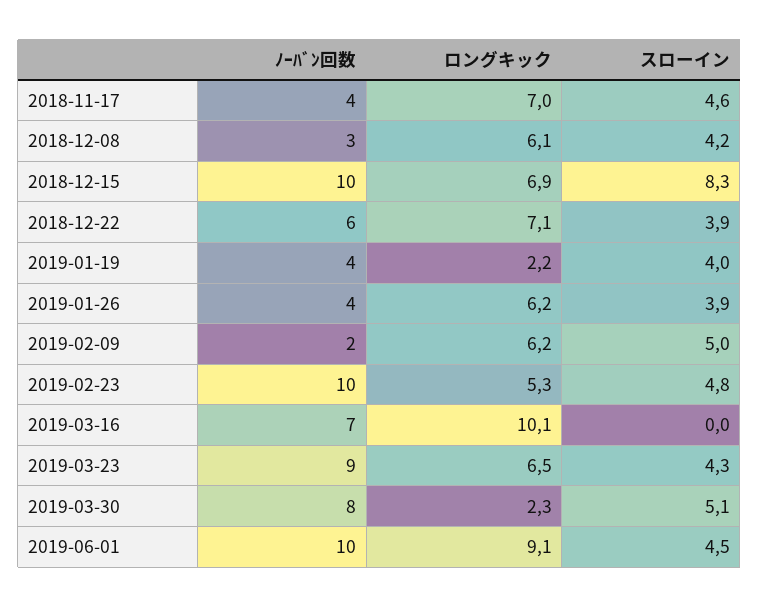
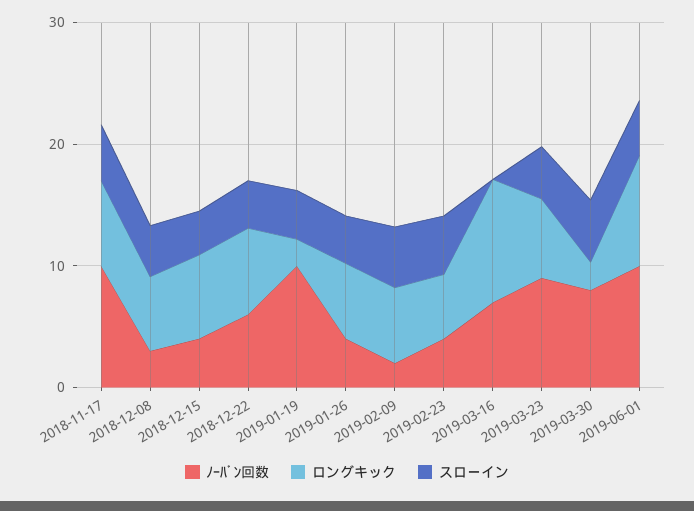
ﾉｰﾊﾞﾝ回数, 2018-11-17: 4 -> 10
ﾉｰﾊﾞﾝ回数, 2018-12-15: 10 -> 4
スローイン, 2018-12-15: 8.3 -> 4
ﾉｰﾊﾞﾝ回数, 2019-01-19: 4 -> 10
ﾉｰﾊﾞﾝ回数, 2019-02-23: 10 -> 4

